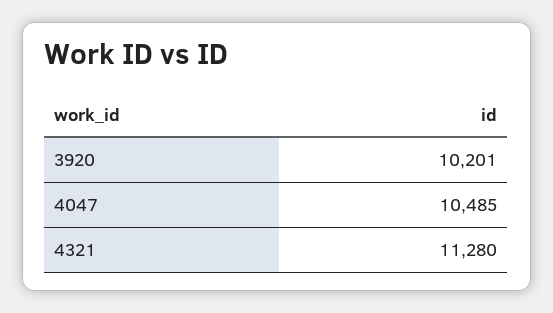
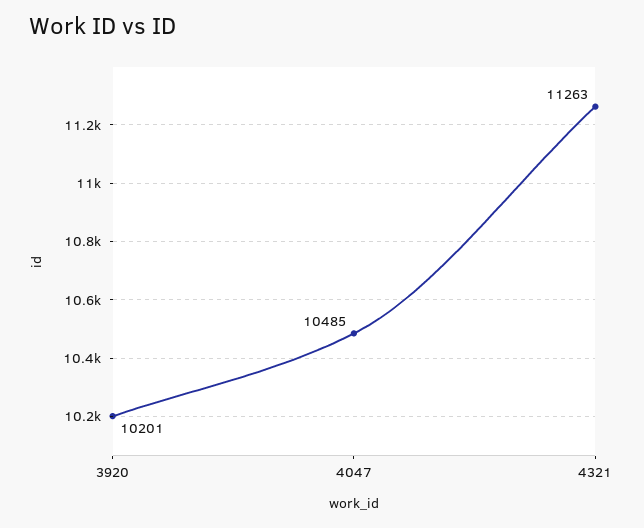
4321: 11280 -> 11263

